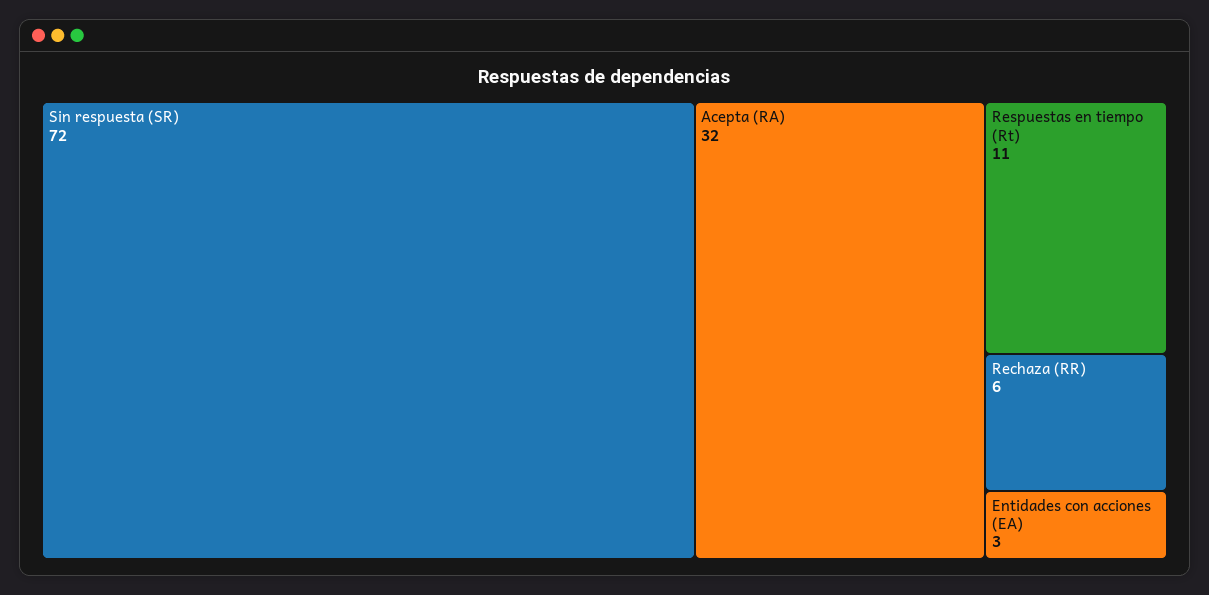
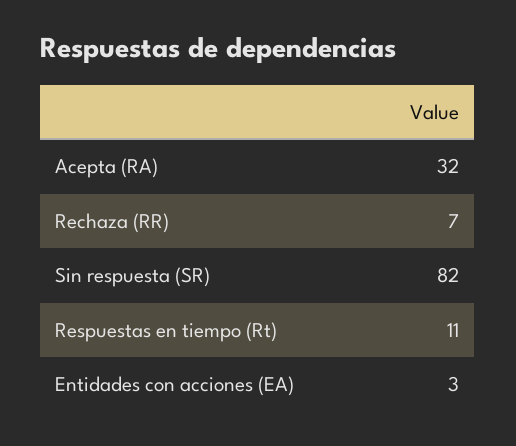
Sin respuesta (SR): 72 -> 82
Rechaza (RR): 6 -> 7

